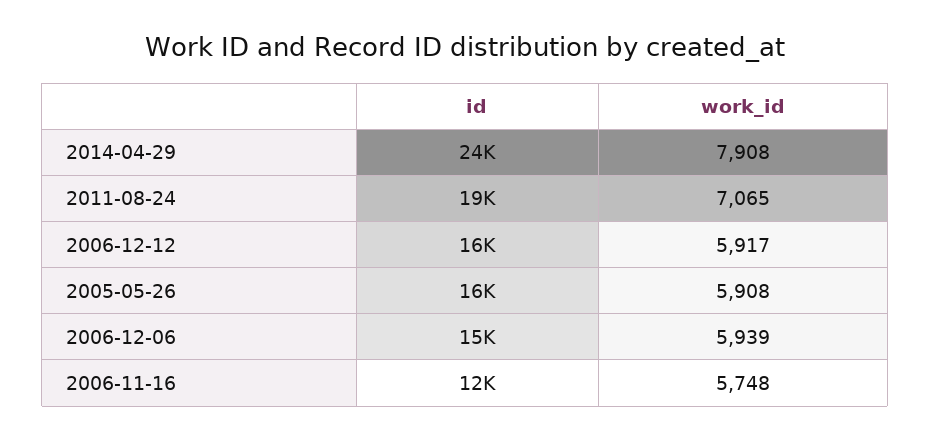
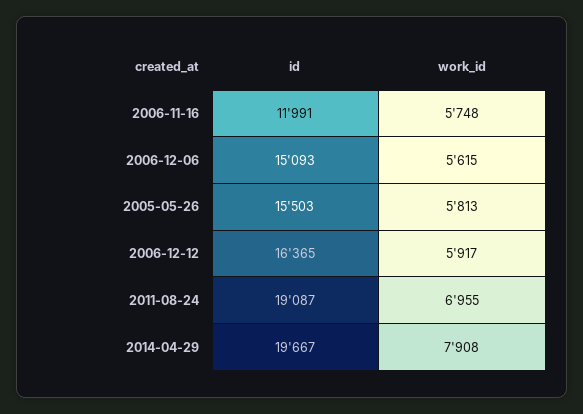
id, 2014-04-29: 24000 -> 19667
work_id, 2011-08-24: 7065 -> 6955
work_id, 2005-05-26: 5908 -> 5813
work_id, 2006-12-06: 5939 -> 5615

